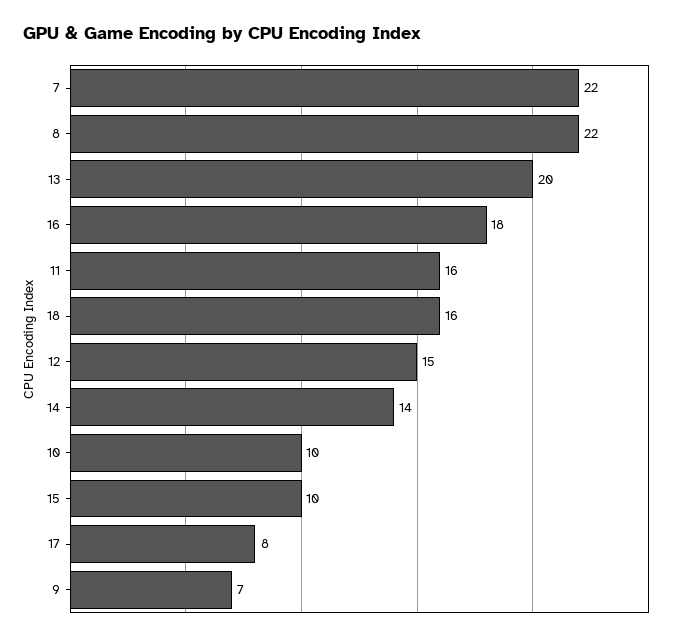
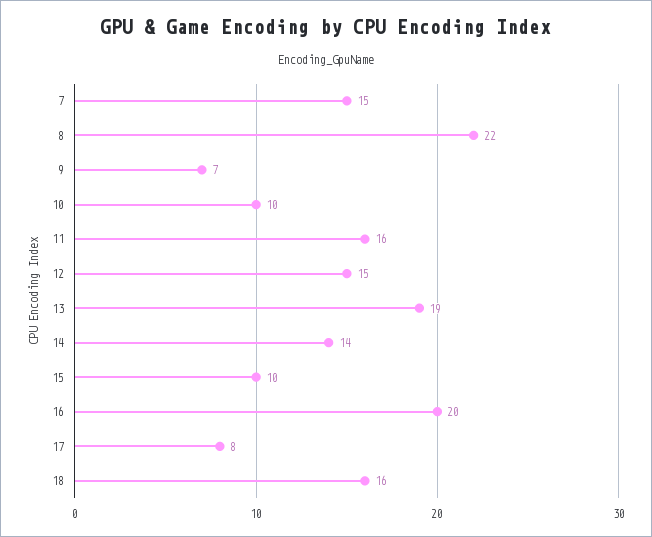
7: 22 -> 15
13: 20 -> 19
16: 18 -> 20

